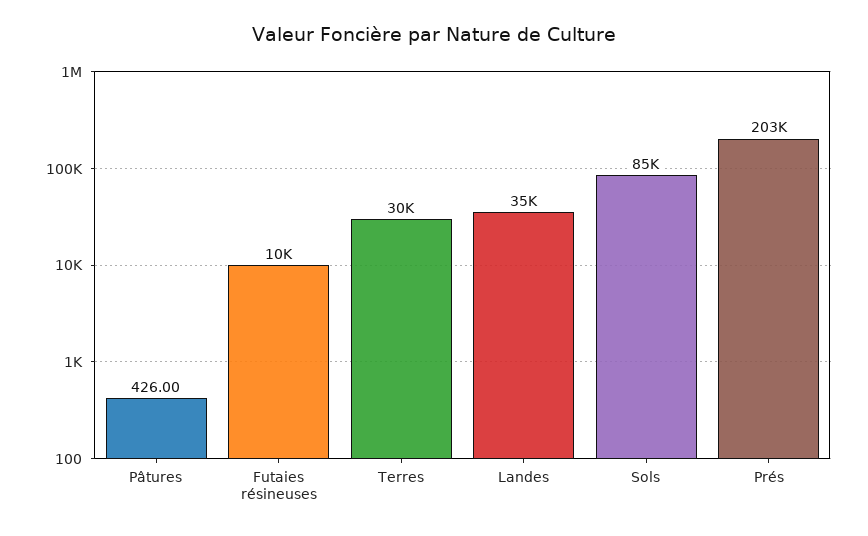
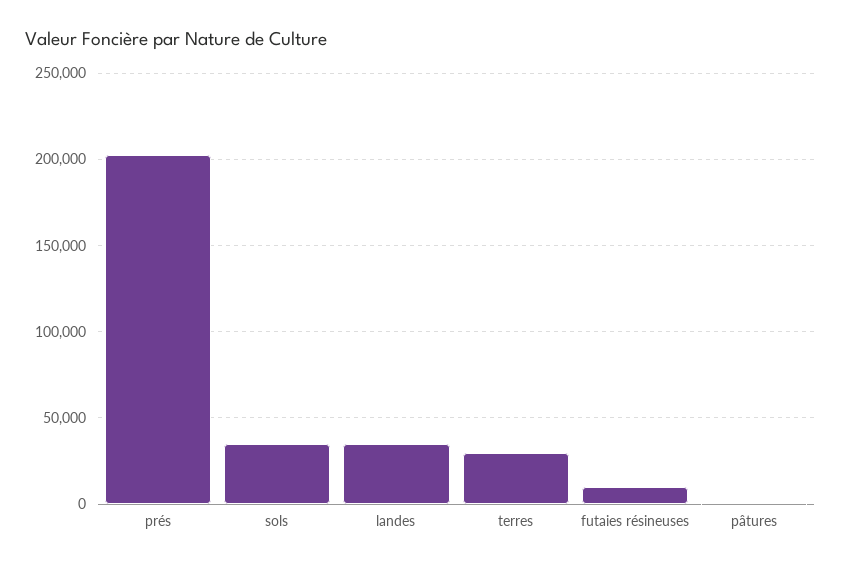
Sols: 85000 -> 35000

